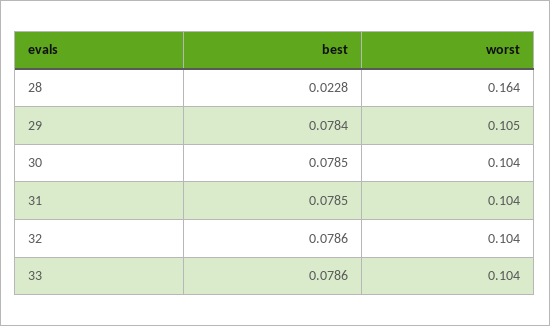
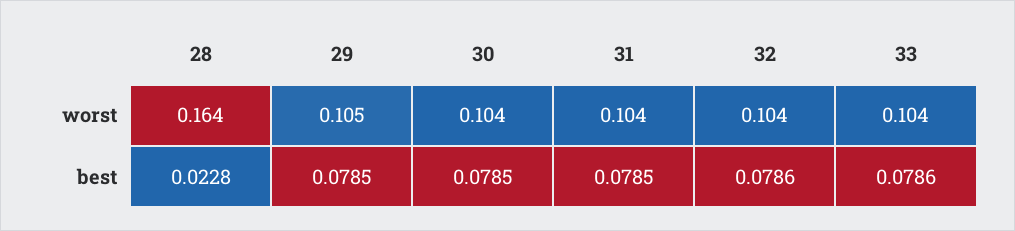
best, 29: 0.0784 -> 0.0785

